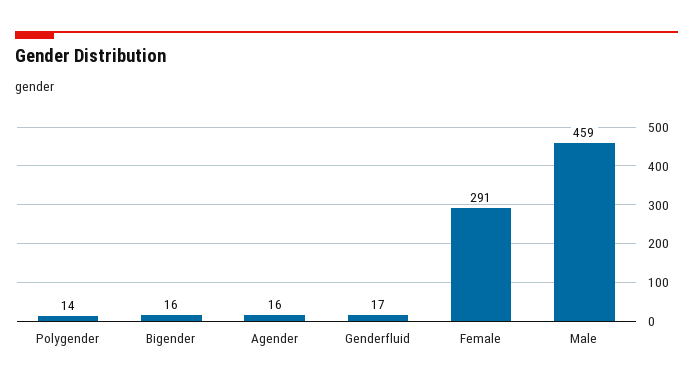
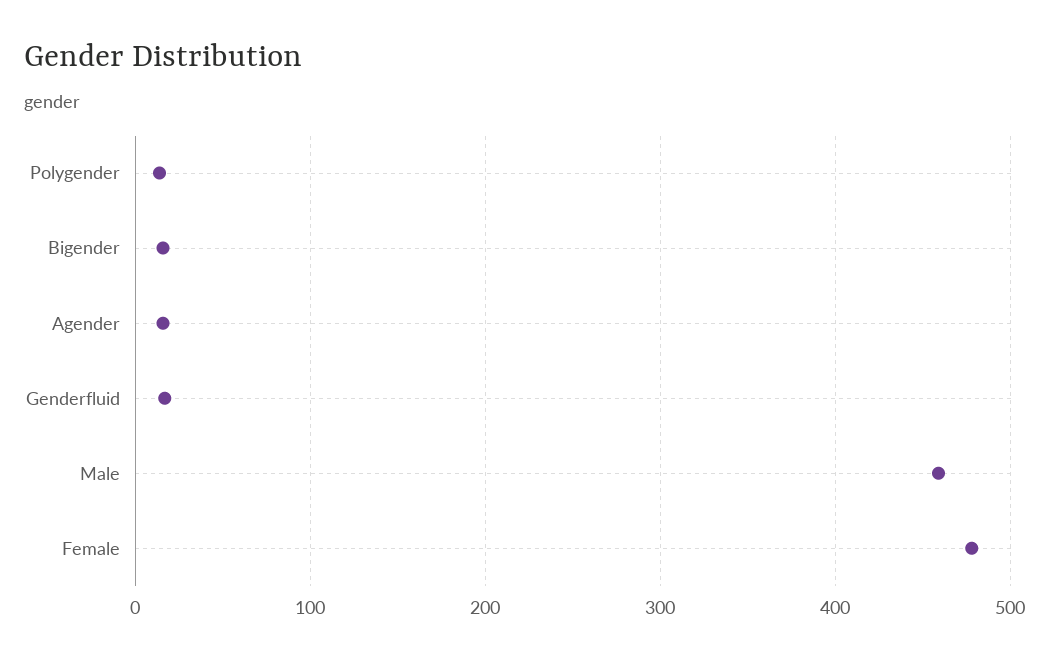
Female: 291 -> 480

